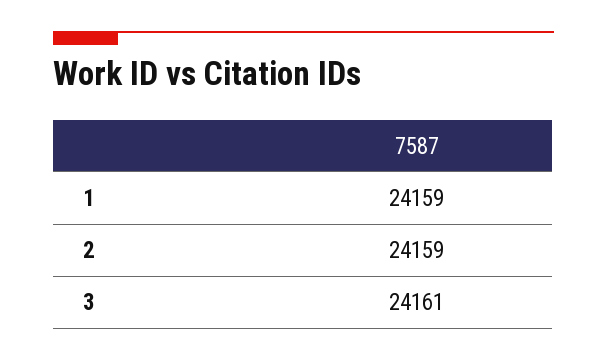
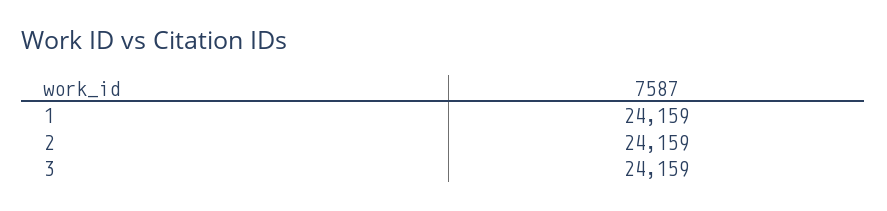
3: 24161 -> 24159

